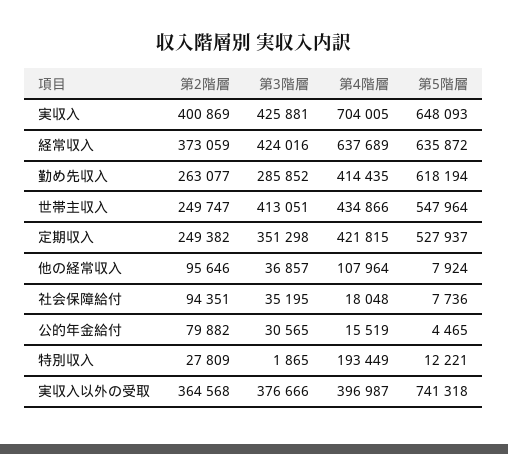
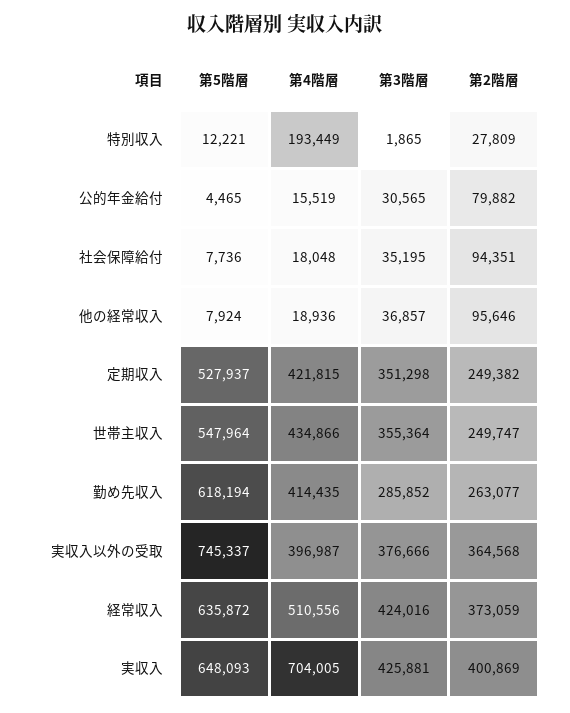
第4階層, 経常収入: 637689 -> 510556
第3階層, 世帯主収入: 413051 -> 355364
第4階層, 他の経常収入: 107964 -> 18936
第5階層, 実収入以外の受取: 741318 -> 745337

